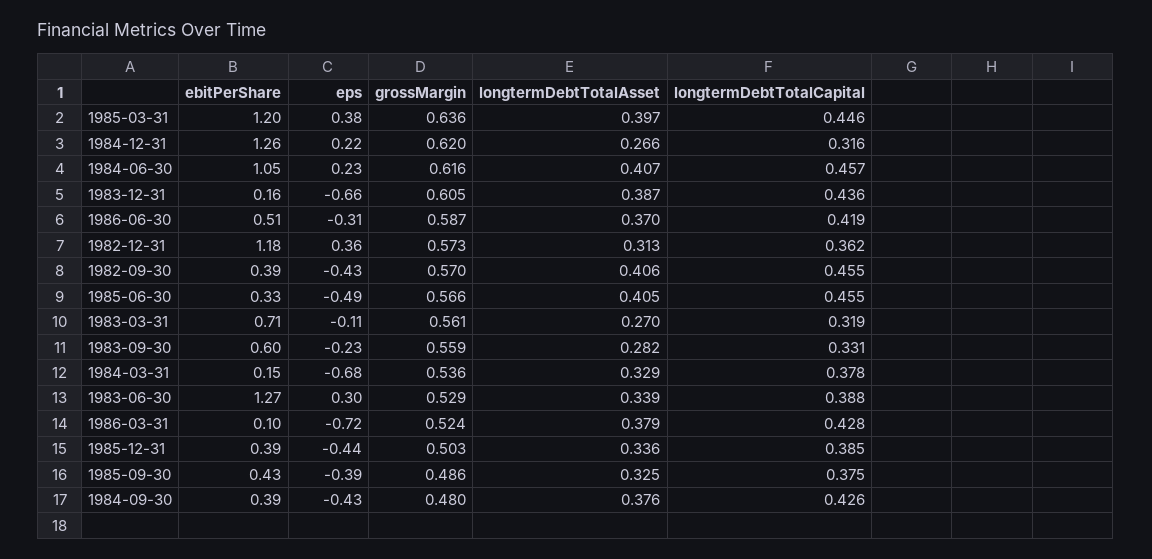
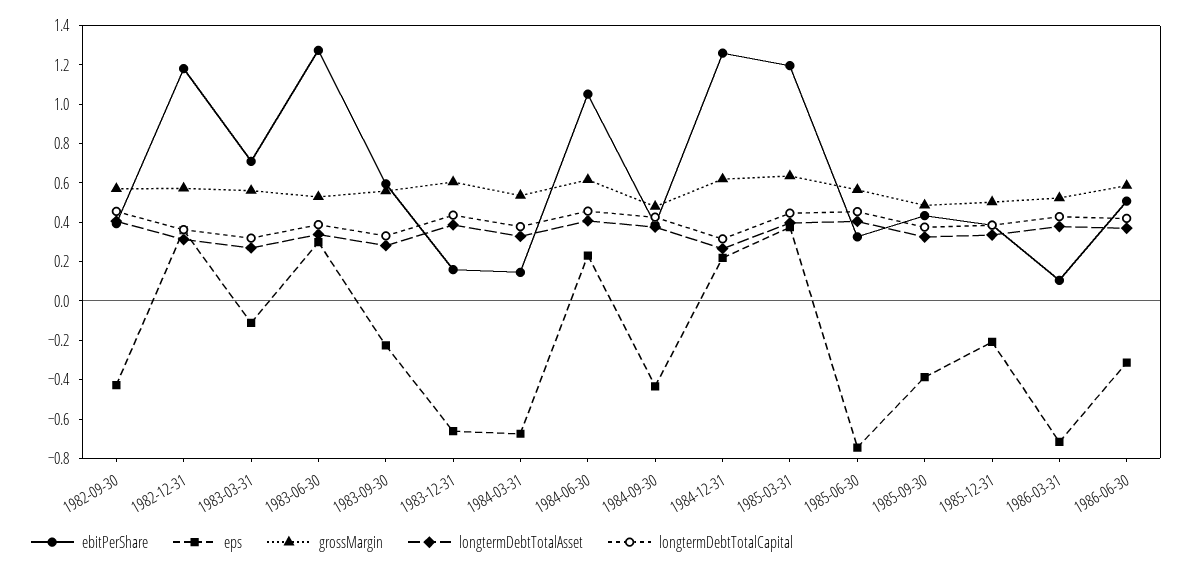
eps, 1985-06-30: -0.49 -> -0.75
eps, 1985-12-31: -0.44 -> -0.2

